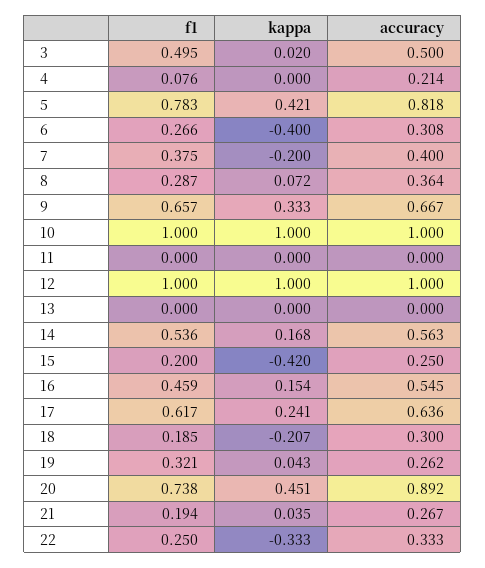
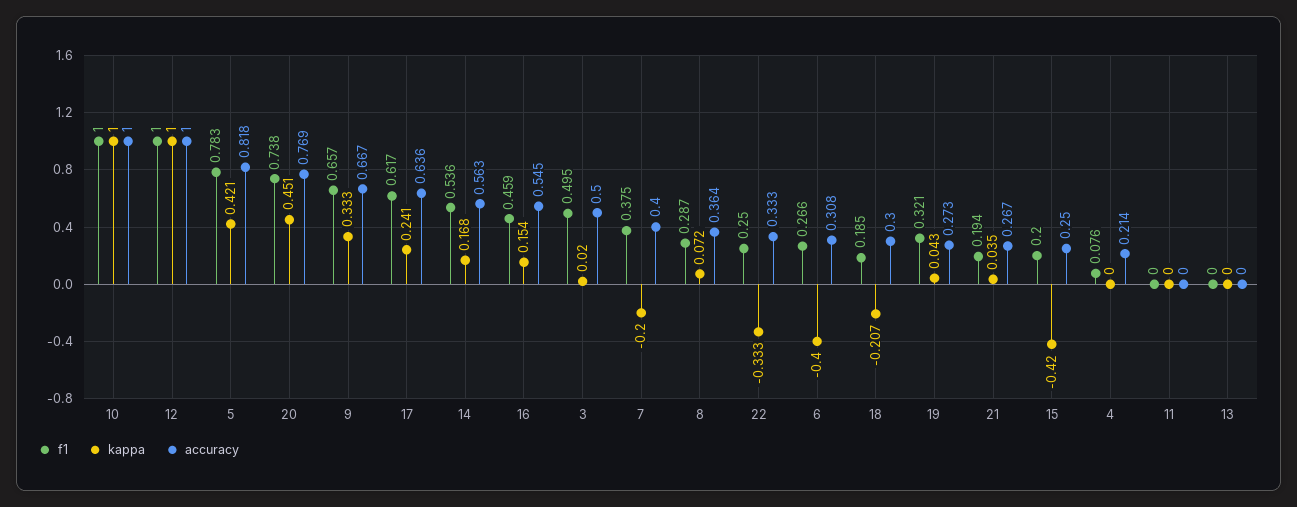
accuracy, 19: 0.262 -> 0.273
accuracy, 20: 0.892 -> 0.769

